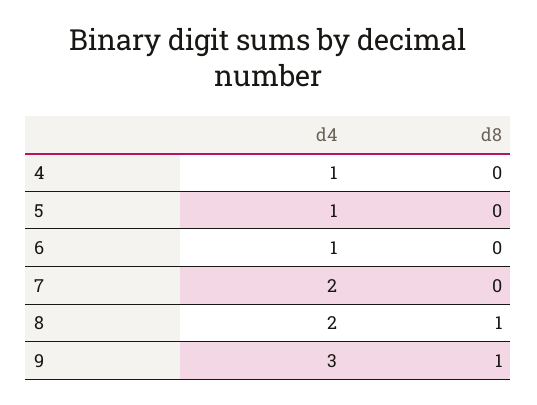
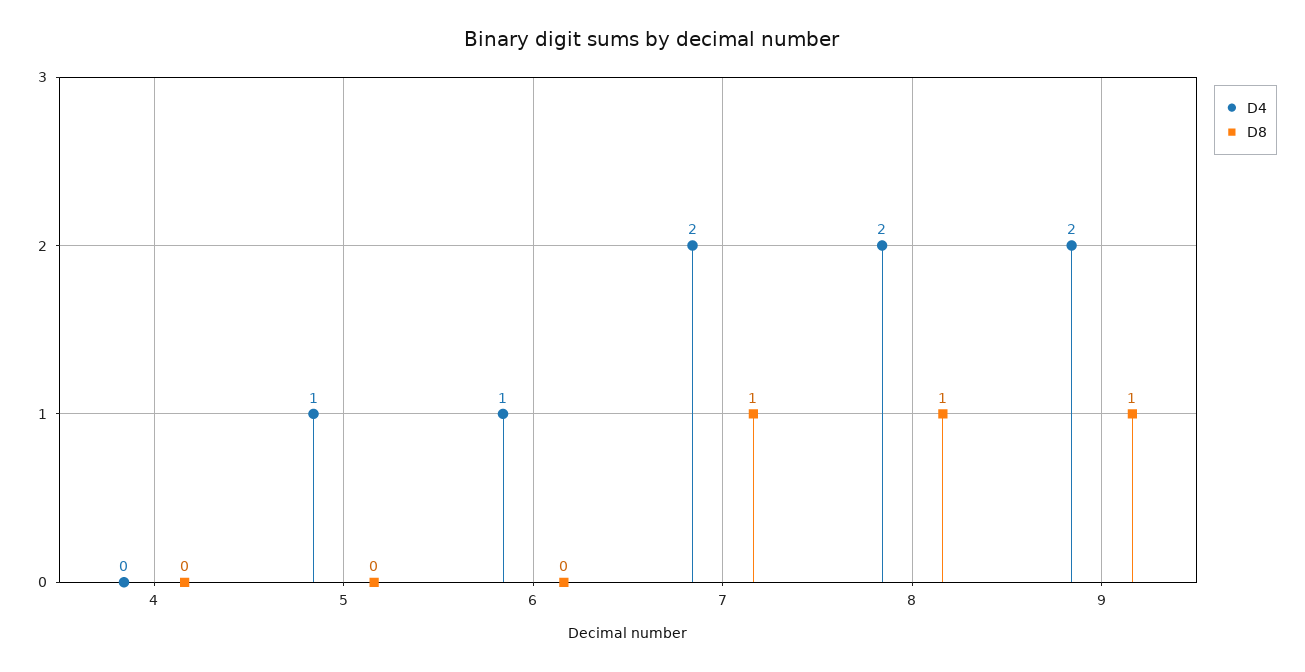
d4, 4: 1 -> 0
d8, 7: 0 -> 1
d4, 9: 3 -> 2

